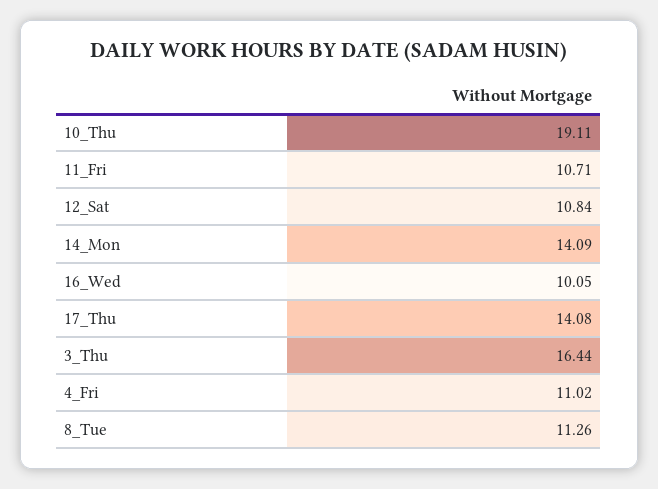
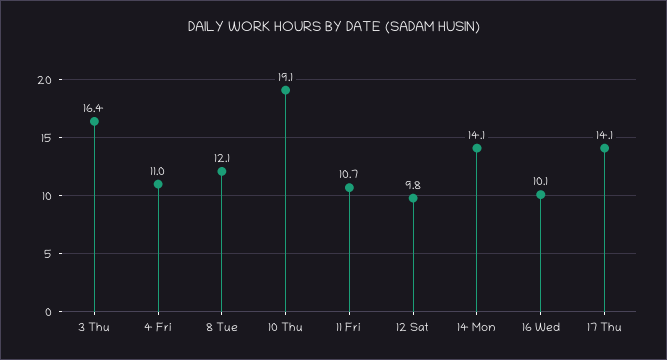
12_Sat: 10.84 -> 9.8
8_Tue: 11.26 -> 12.1

